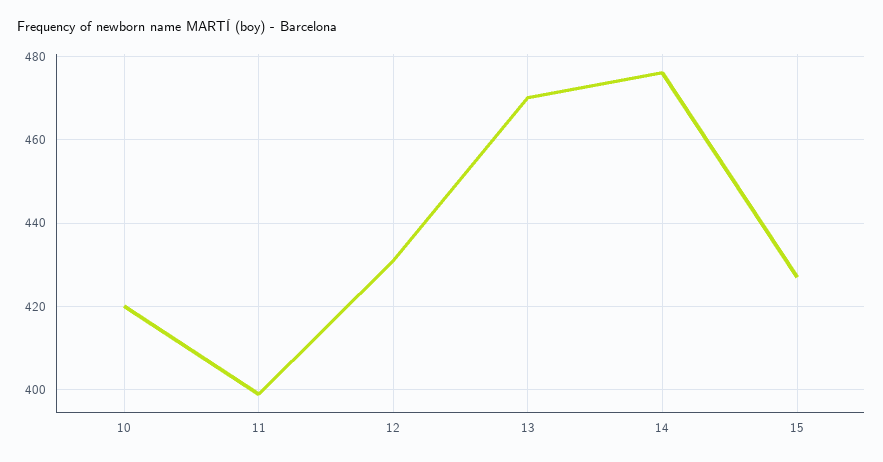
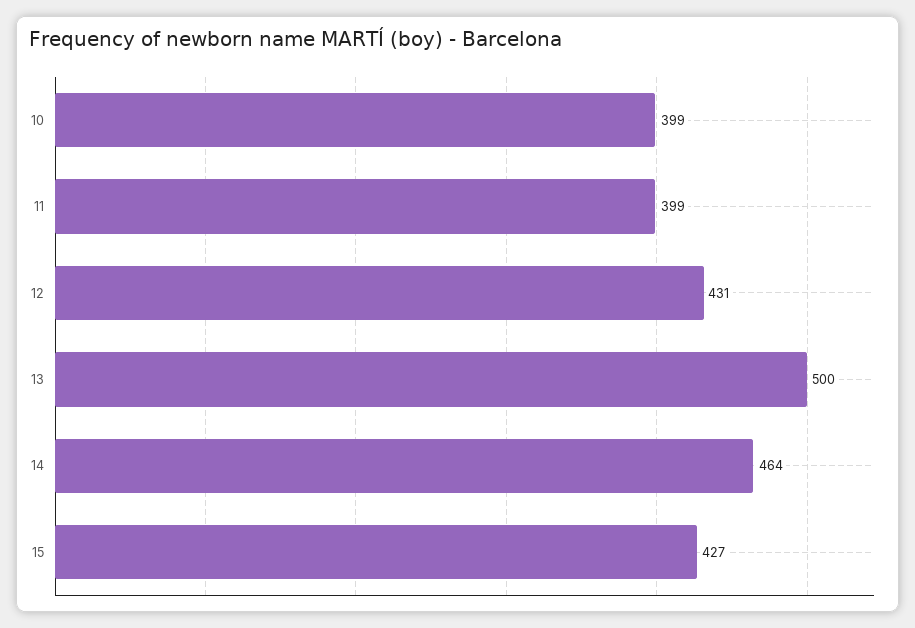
10: 420 -> 399
13: 470 -> 500
14: 475 -> 464

